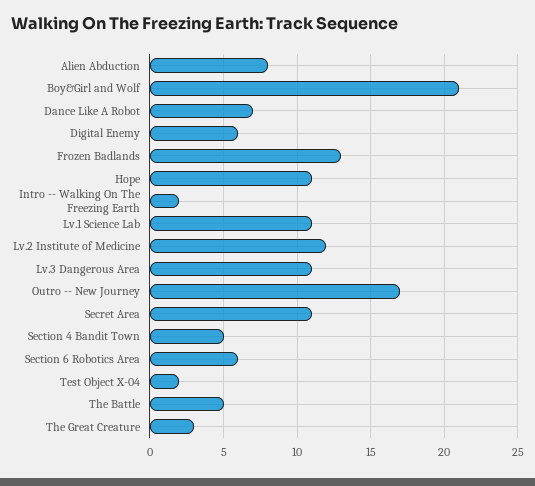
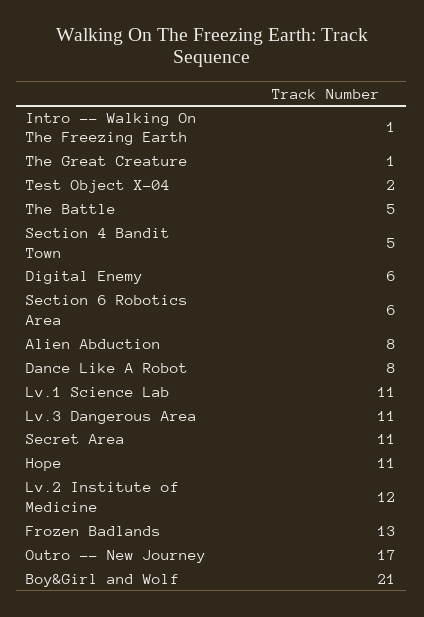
Dance Like A Robot: 7 -> 8
Intro -- Walking On The Freezing Earth: 2 -> 1
The Great Creature: 3 -> 1

